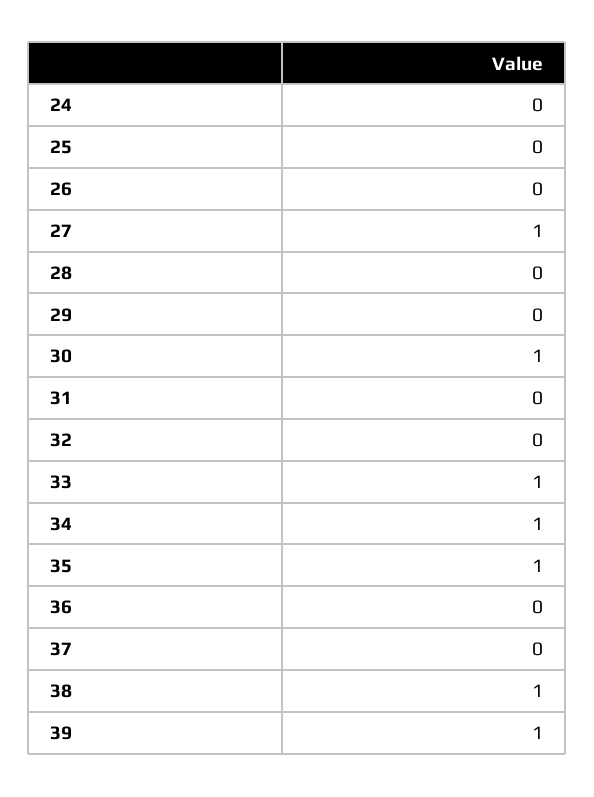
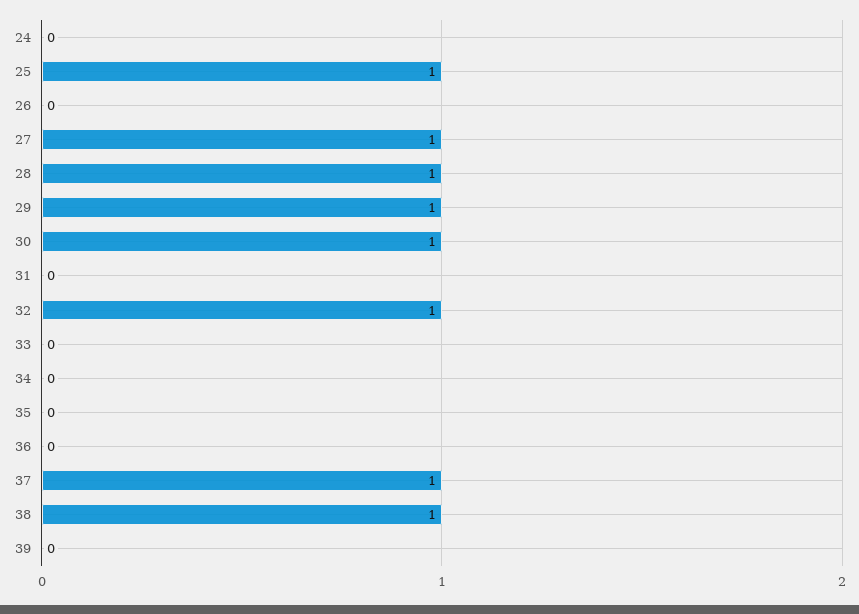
25: 0 -> 1
28: 0 -> 1
29: 0 -> 1
32: 0 -> 1
33: 1 -> 0
34: 1 -> 0
35: 1 -> 0
37: 0 -> 1
39: 1 -> 0

